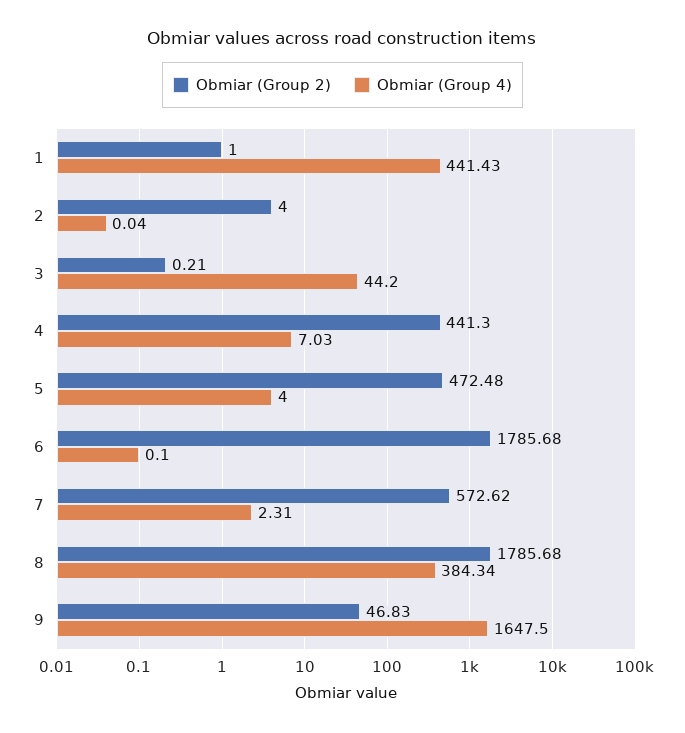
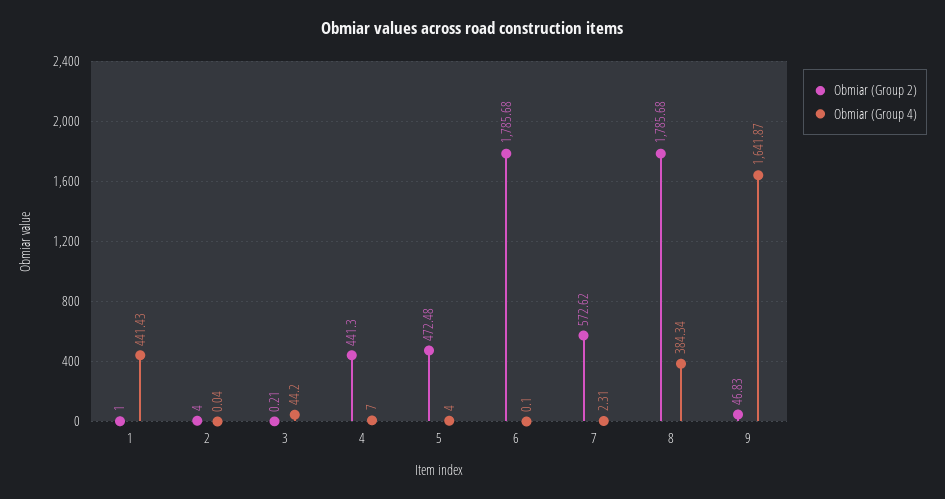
Obmiar (Group 4), 4: 7.03 -> 7
Obmiar (Group 4), 9: 1647.5 -> 1641.87

